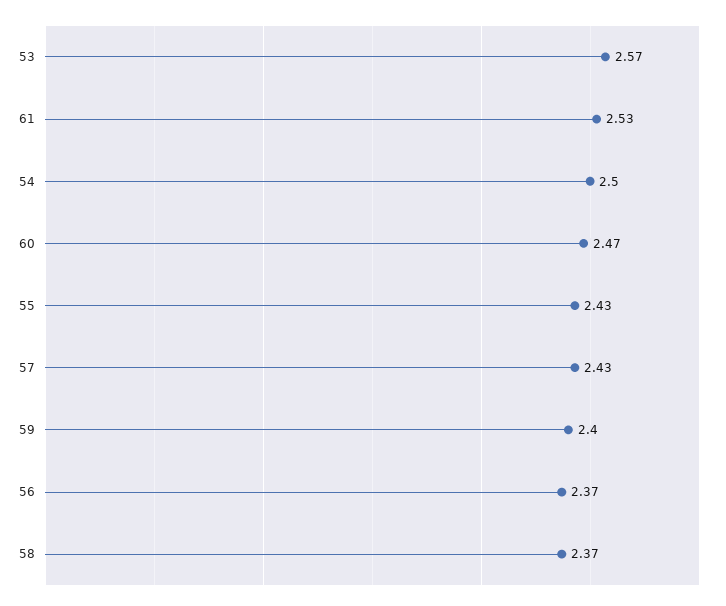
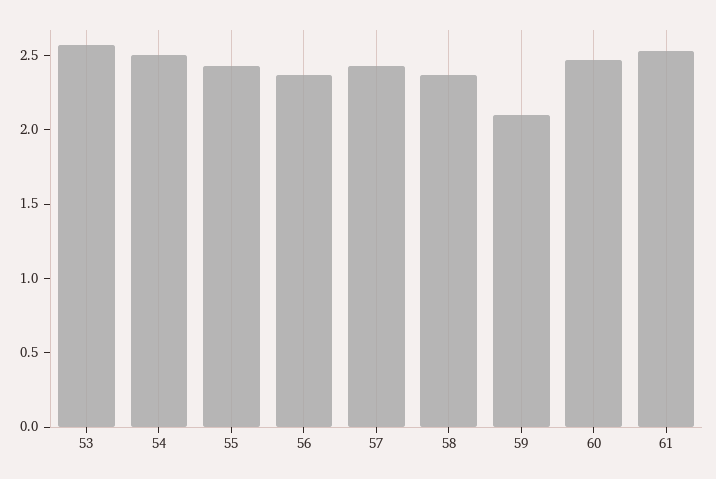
59: 2.4 -> 2.1

